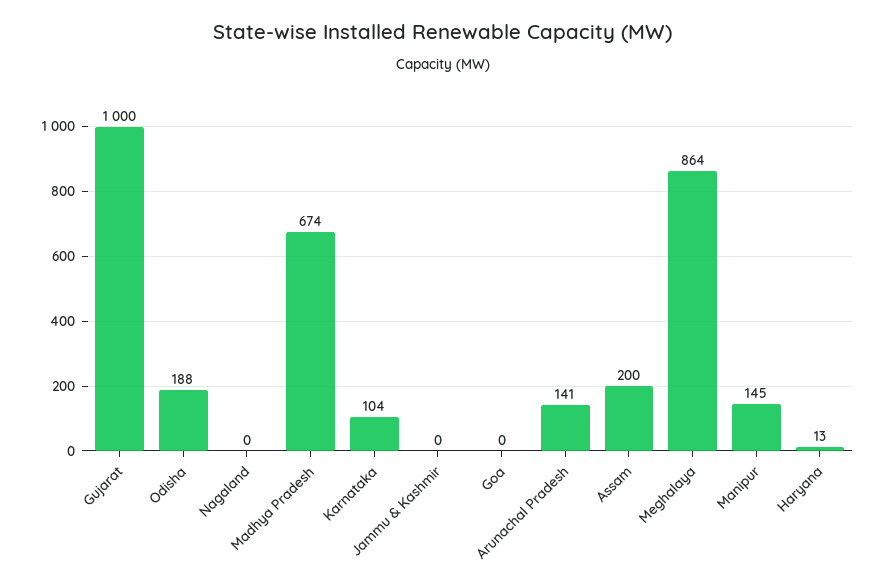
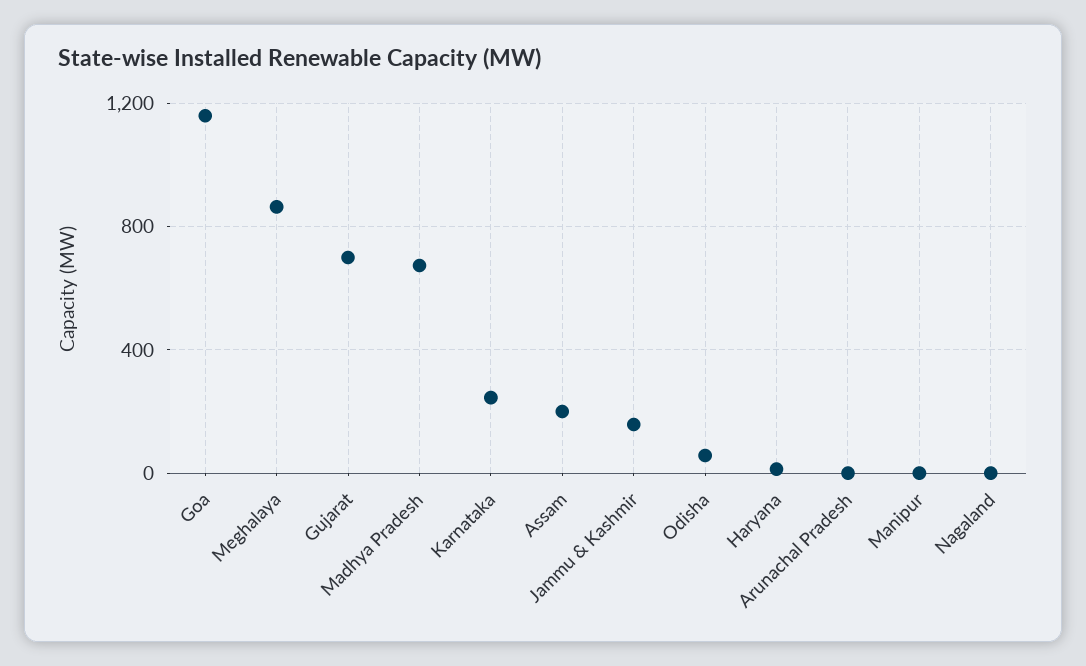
Gujarat: 1000 -> 700
Odisha: 188 -> 50
Karnataka: 104 -> 250
Jammu & Kashmir: 0 -> 150
Goa: 0 -> 1150
Arunachal Pradesh: 141 -> 0
Manipur: 145 -> 0

